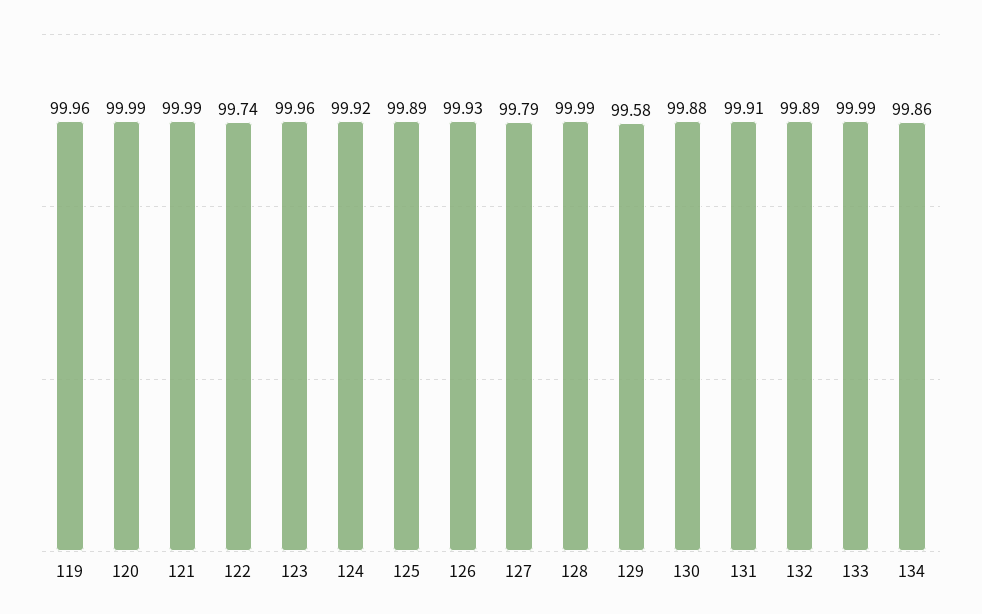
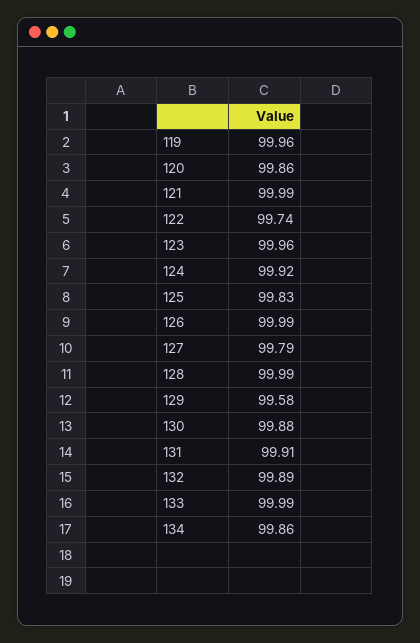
120: 99.99 -> 99.86
125: 99.89 -> 99.83
126: 99.93 -> 99.99

